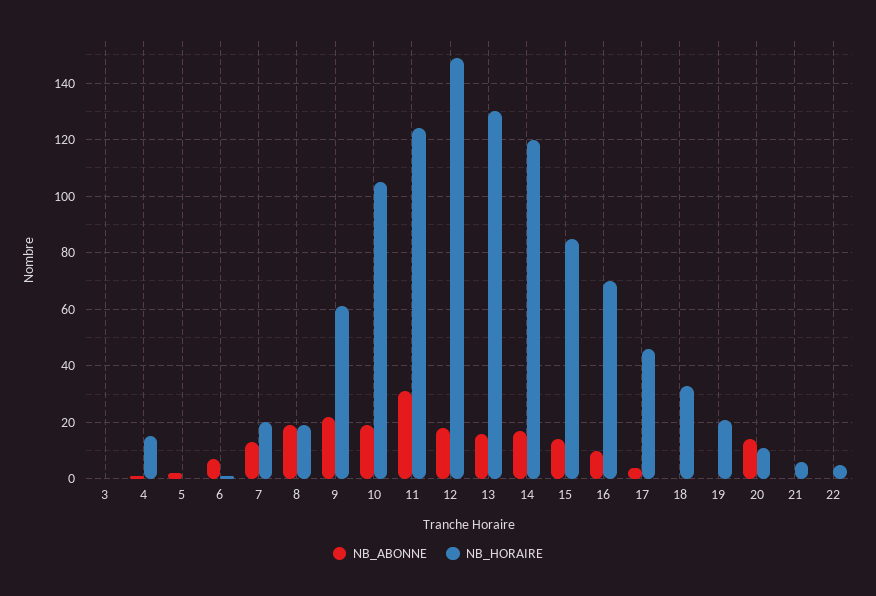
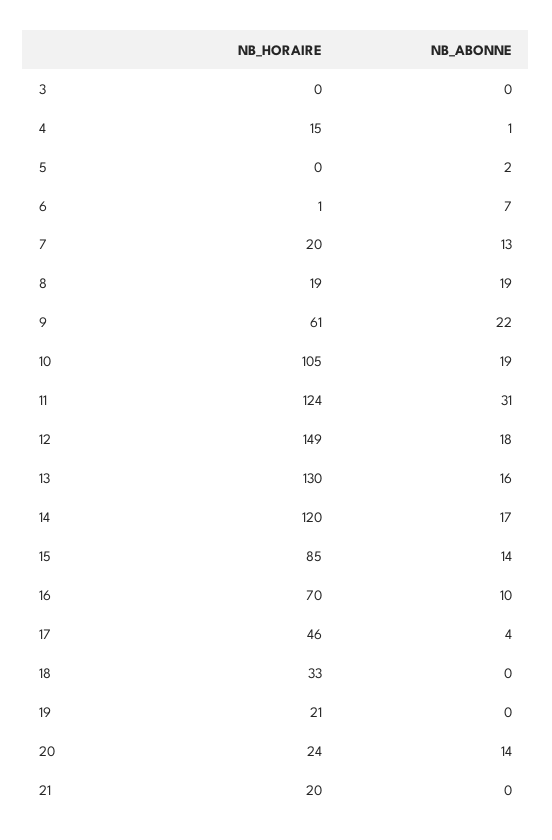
NB_HORAIRE, 20: 10 -> 24
NB_HORAIRE, 21: 5 -> 20
NB_ABONNE, 22: 0 -> none
NB_HORAIRE, 22: 5 -> none

